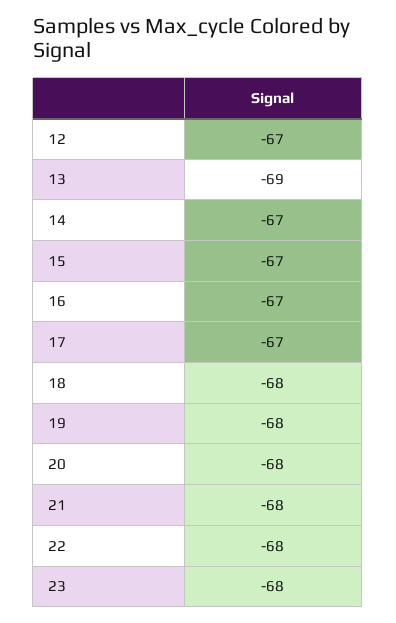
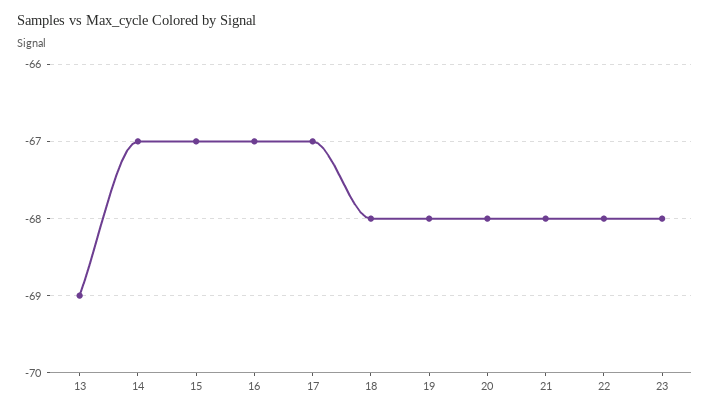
12: -67 -> none

